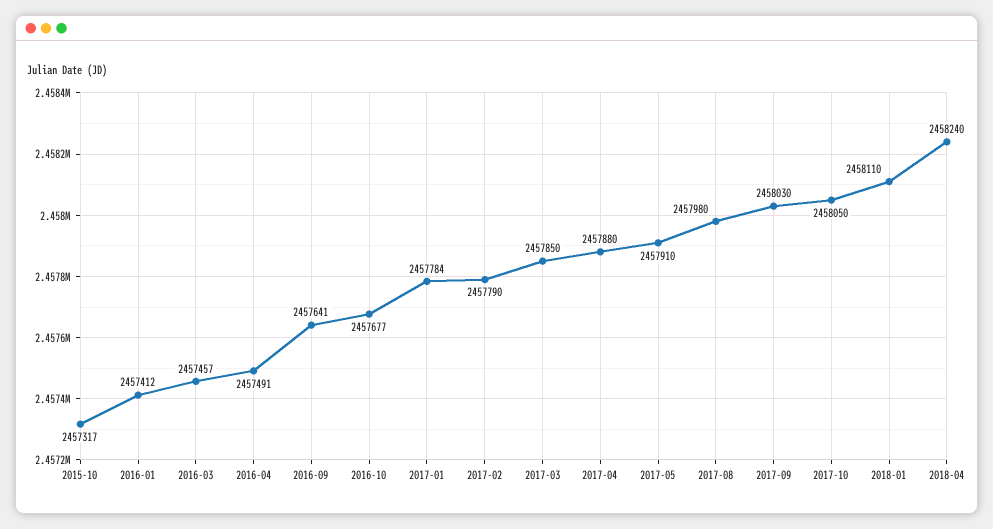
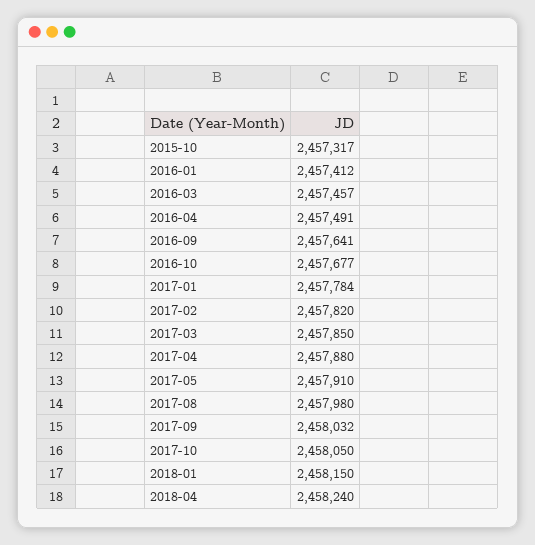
2017-02: 2457790 -> 2457820
2017-09: 2458030 -> 2458032
2018-01: 2458110 -> 2458150

